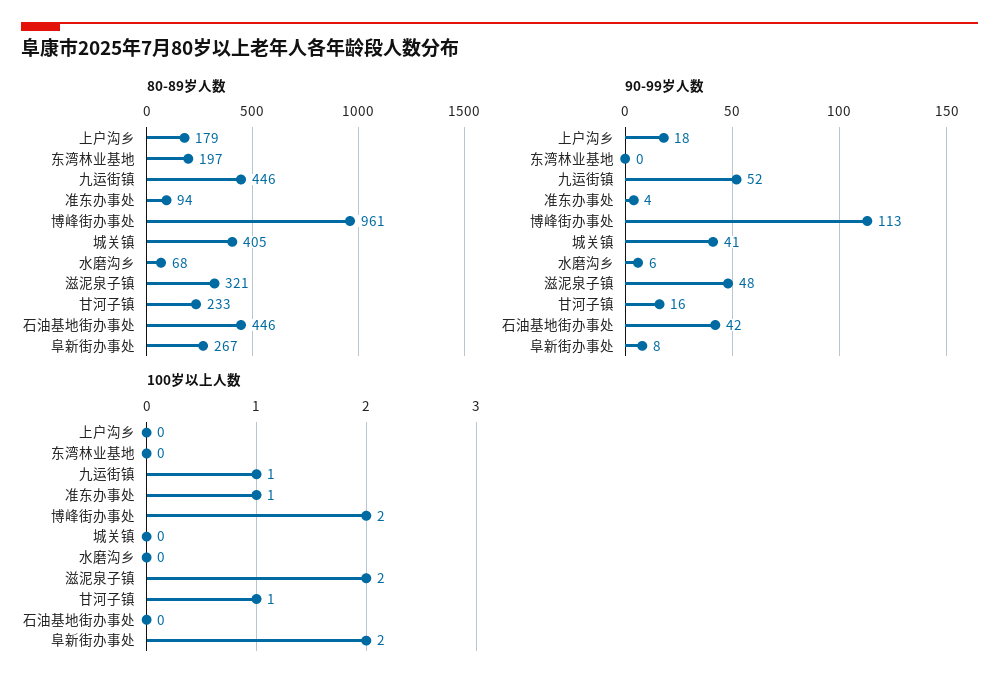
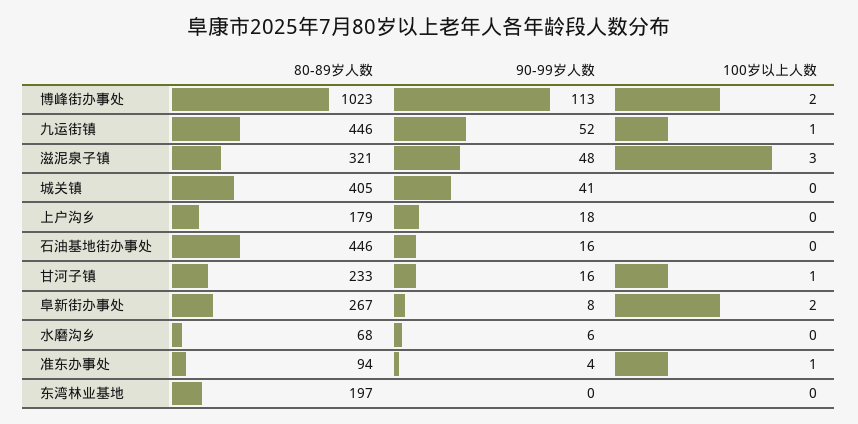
80-89岁人数, 博峰街办事处: 961 -> 1023
90-99岁人数, 石油基地街办事处: 42 -> 16
100岁以上人数, 滋泥泉子镇: 2 -> 3

